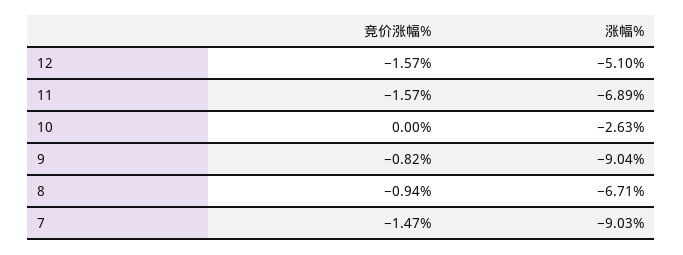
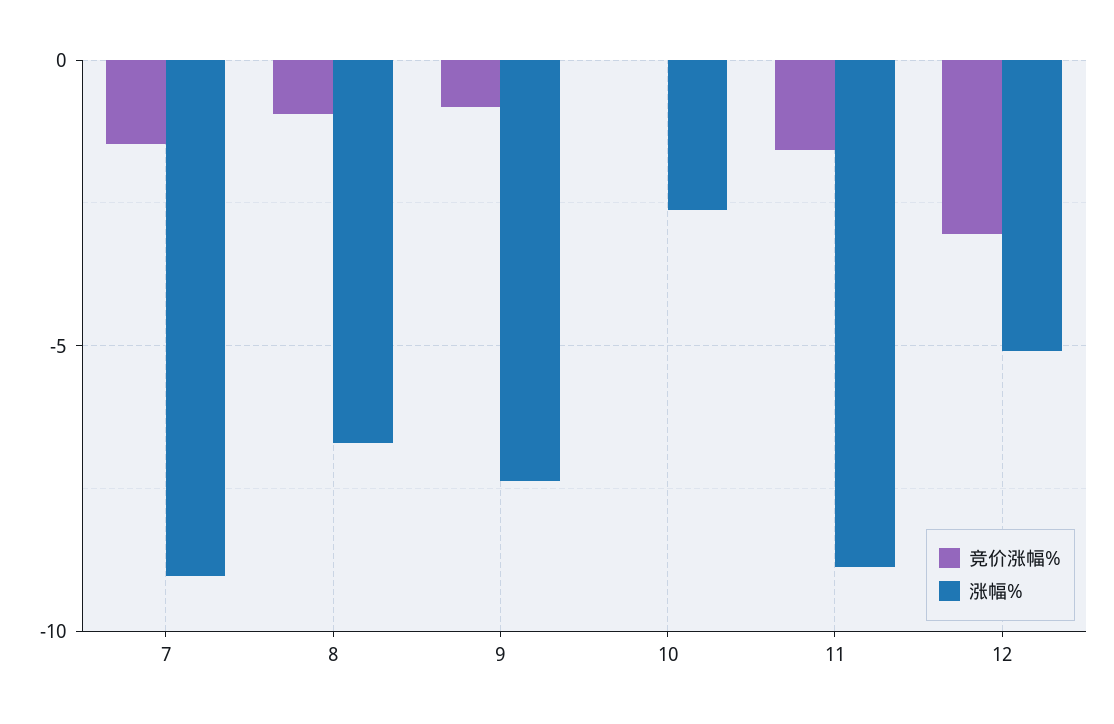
竞价涨幅%, 12: -1.57 -> -3
涨幅%, 11: -6.89 -> -9
涨幅%, 9: -9.04 -> -7.5

